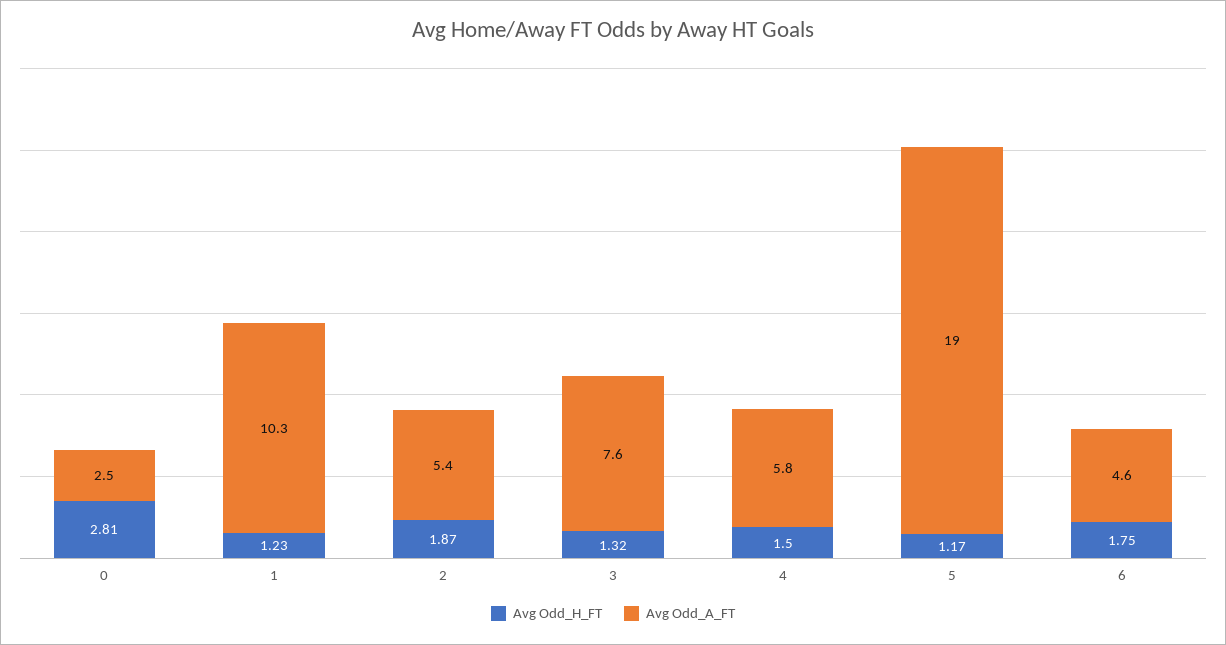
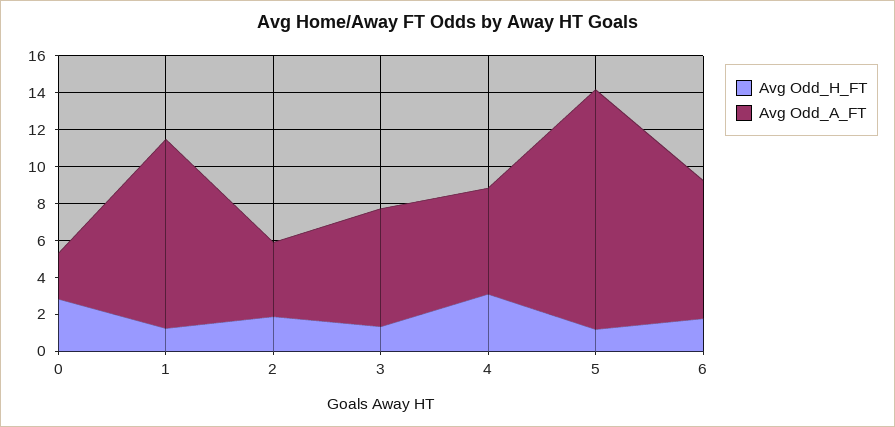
Avg Odd_A_FT, 2: 5.4 -> 4
Avg Odd_A_FT, 3: 7.6 -> 6.5
Avg Odd_H_FT, 4: 1.5 -> 3
Avg Odd_A_FT, 5: 19 -> 13
Avg Odd_A_FT, 6: 4.6 -> 7.5

